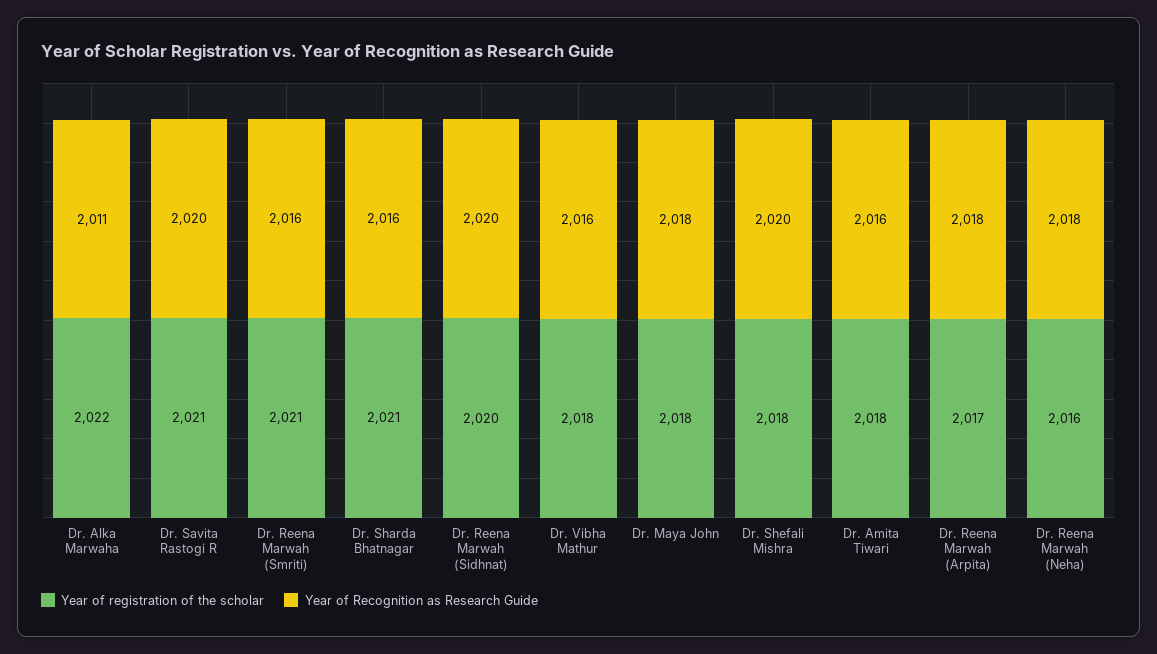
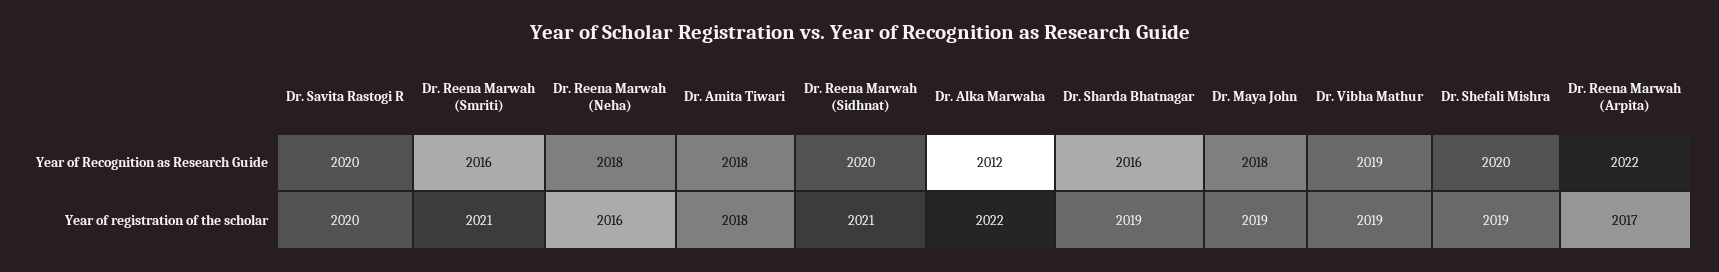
Year of Recognition as Research Guide, Dr. Alka Marwaha: 2011 -> 2012
Year of registration of the scholar, Dr. Savita Rastogi R: 2021 -> 2020
Year of registration of the scholar, Dr. Sharda Bhatnagar: 2021 -> 2019
Year of registration of the scholar, Dr. Reena Marwah (Sidhnat): 2020 -> 2021
Year of registration of the scholar, Dr. Vibha Mathur: 2018 -> 2019
Year of Recognition as Research Guide, Dr. Vibha Mathur: 2016 -> 2019
Year of registration of the scholar, Dr. Maya John: 2018 -> 2019
Year of registration of the scholar, Dr. Shefali Mishra: 2018 -> 2019
Year of Recognition as Research Guide, Dr. Amita Tiwari: 2016 -> 2018
Year of Recognition as Research Guide, Dr. Reena Marwah (Arpita): 2018 -> 2022

